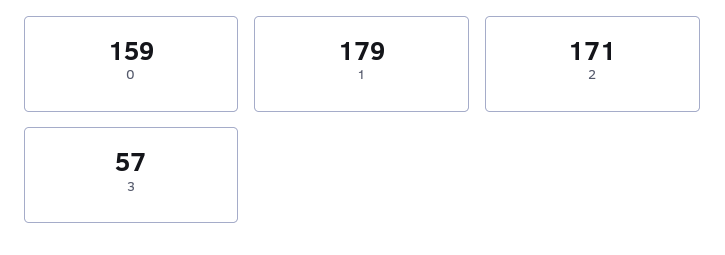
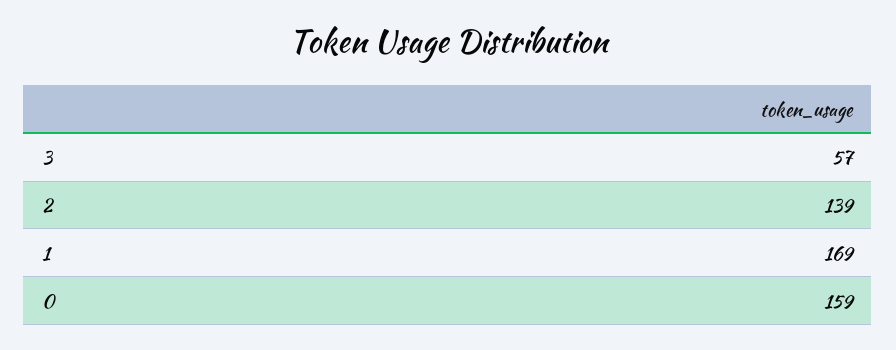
1: 179 -> 169
2: 171 -> 139

